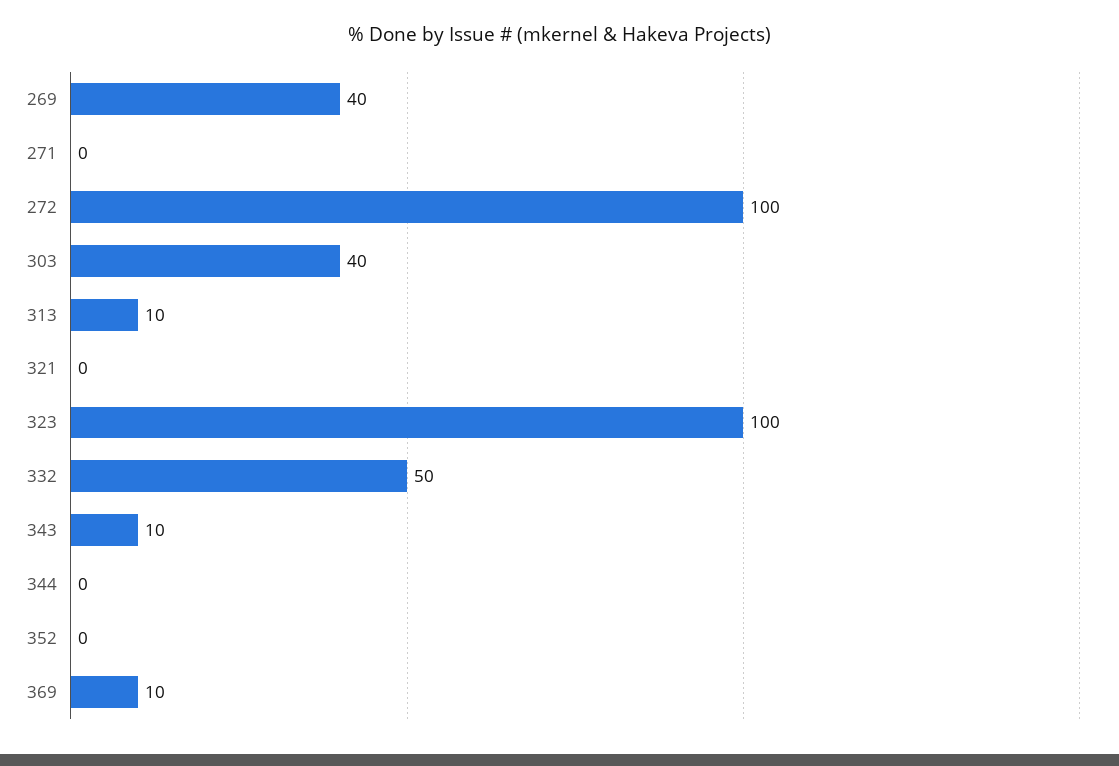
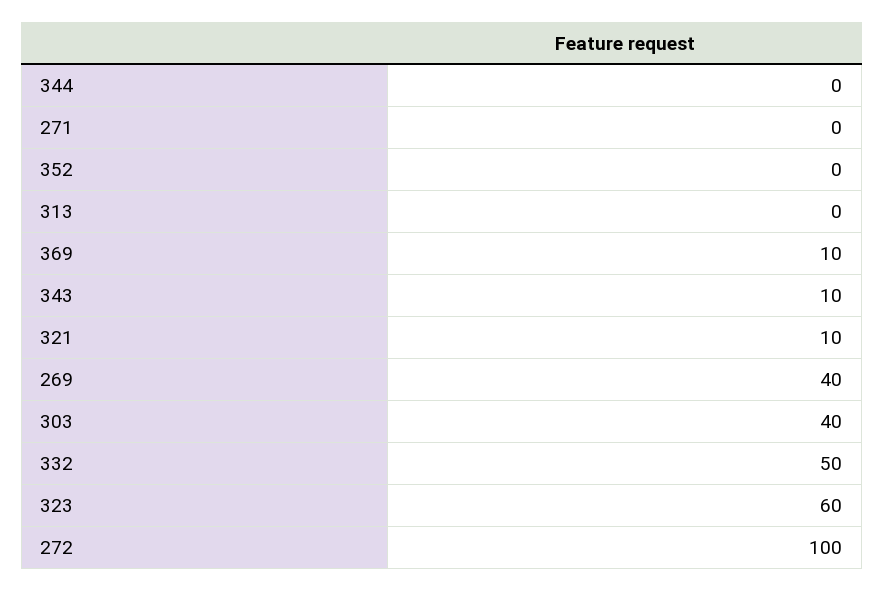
313: 10 -> 0
321: 0 -> 10
323: 100 -> 60

